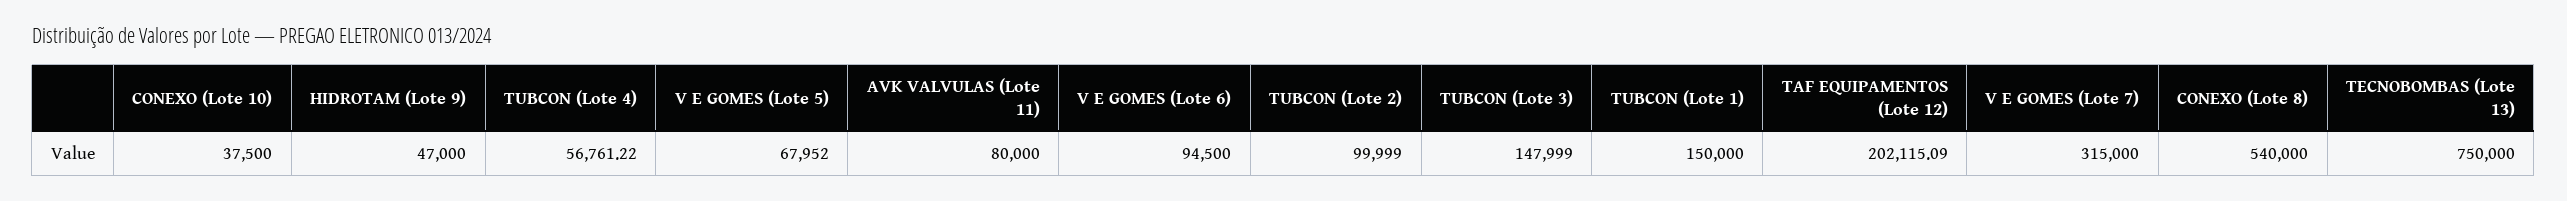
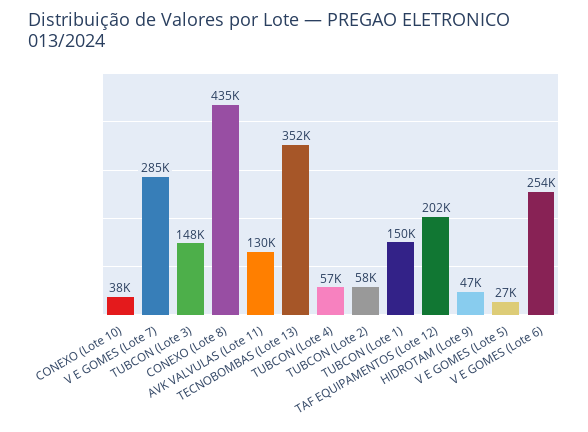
V E GOMES (Lote 5): 67952 -> 27000
AVK VALVULAS (Lote 11): 80000 -> 130000
V E GOMES (Lote 6): 94500 -> 254000
TUBCON (Lote 2): 99999 -> 58000
V E GOMES (Lote 7): 315000 -> 285000
CONEXO (Lote 8): 540000 -> 435000
TECNOBOMBAS (Lote 13): 750000 -> 352000

